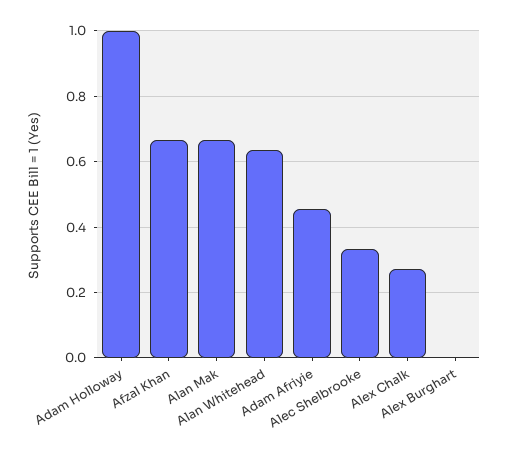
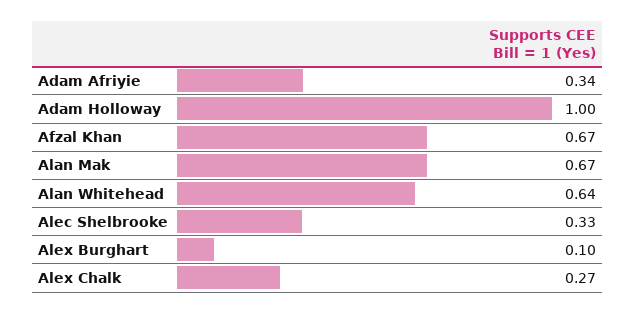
Adam Afriyie: 0.46 -> 0.34
Alex Burghart: 0 -> 0.1

